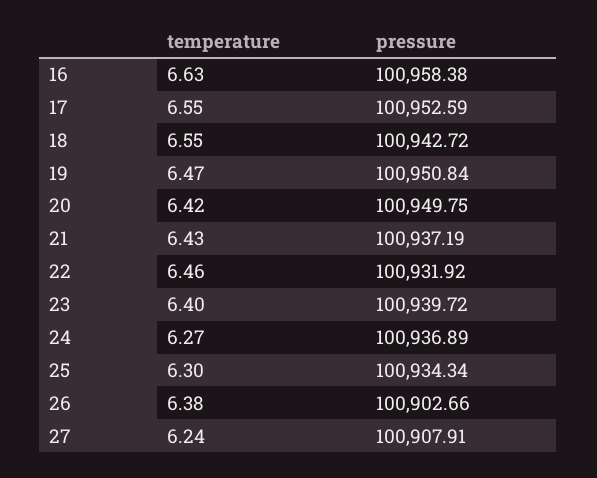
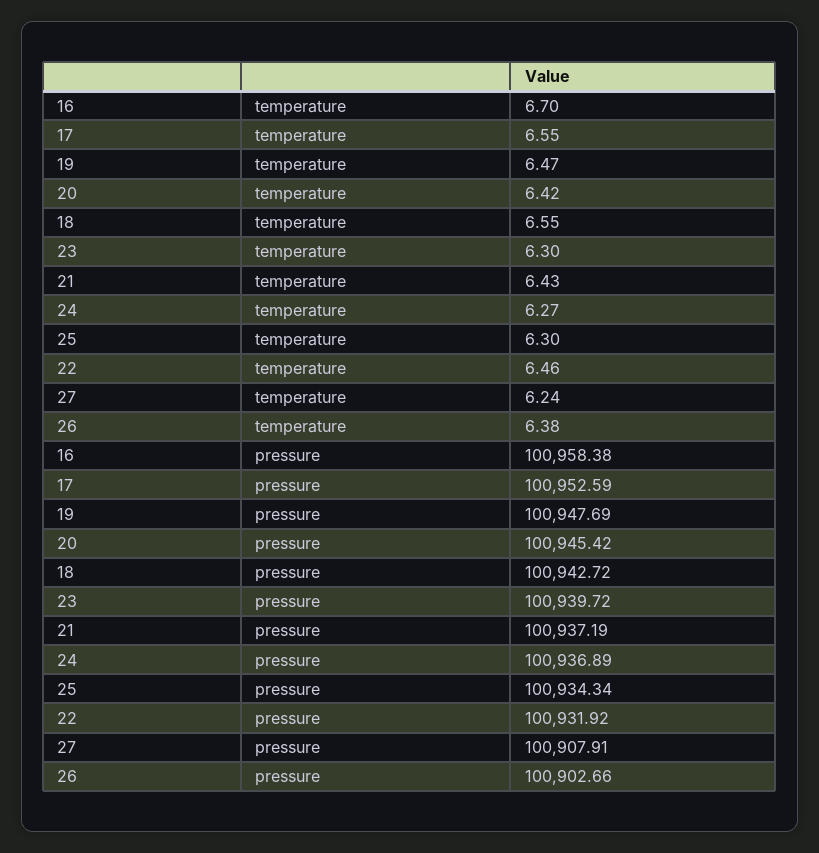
temperature, 16: 6.63 -> 6.7
pressure, 19: 100950.84 -> 100947.69
pressure, 20: 100949.75 -> 100945.42
temperature, 23: 6.4 -> 6.3

